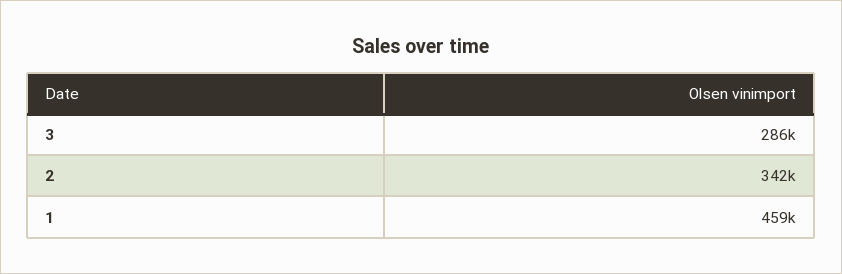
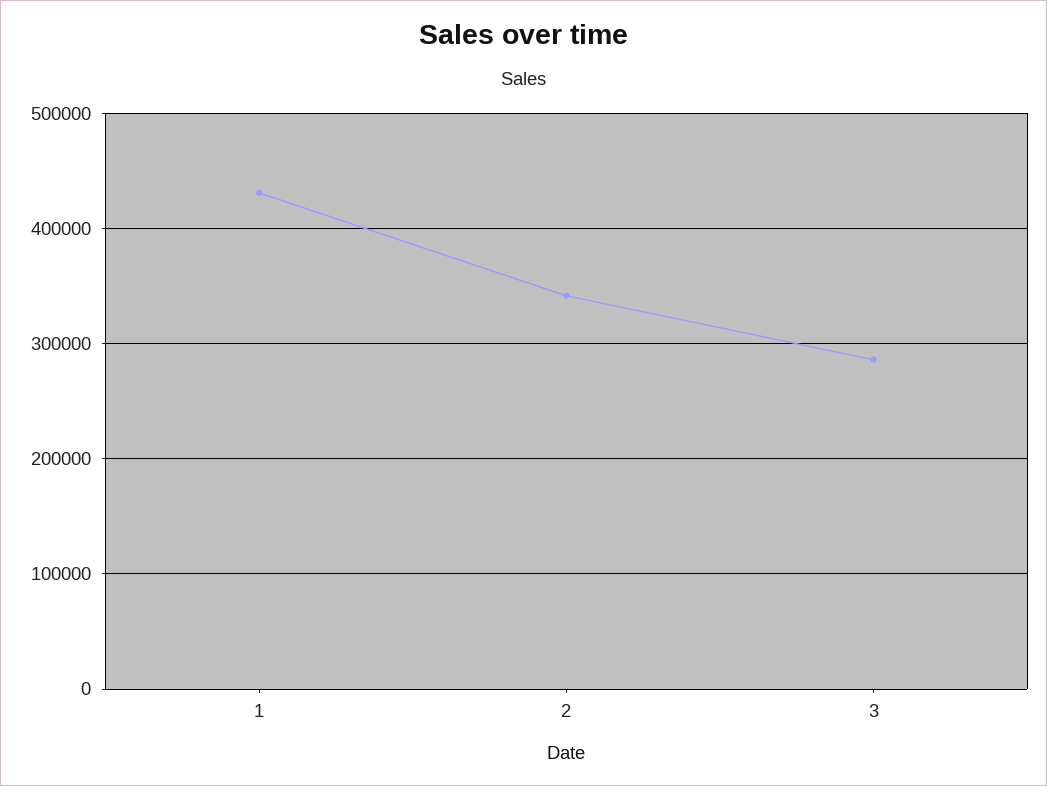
1: 459000 -> 430000

